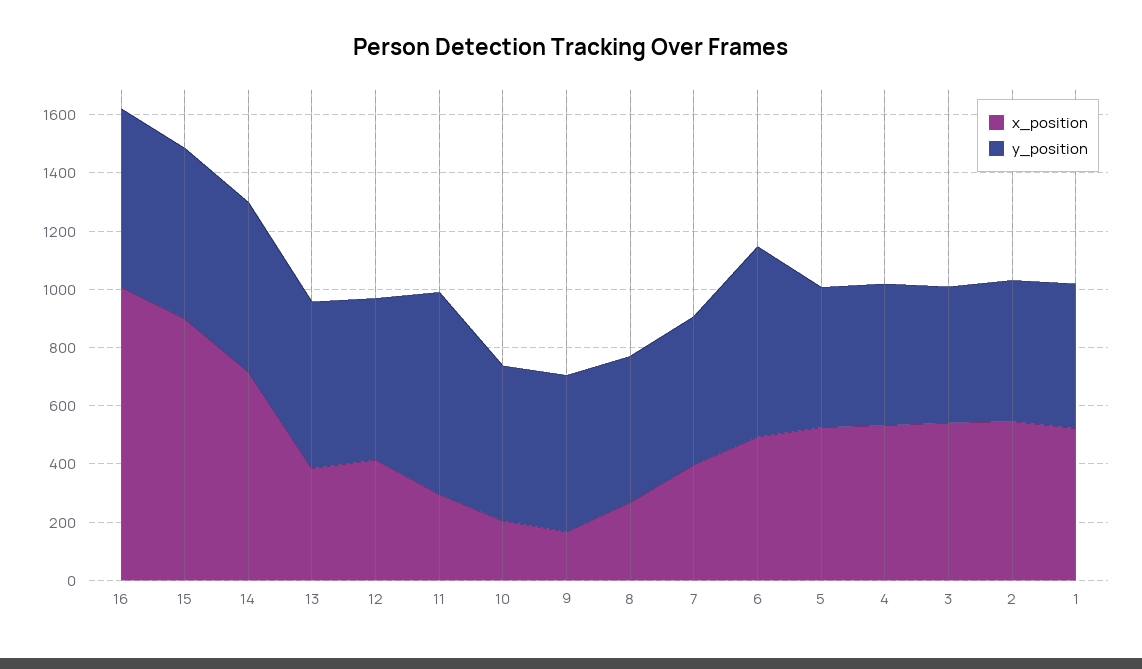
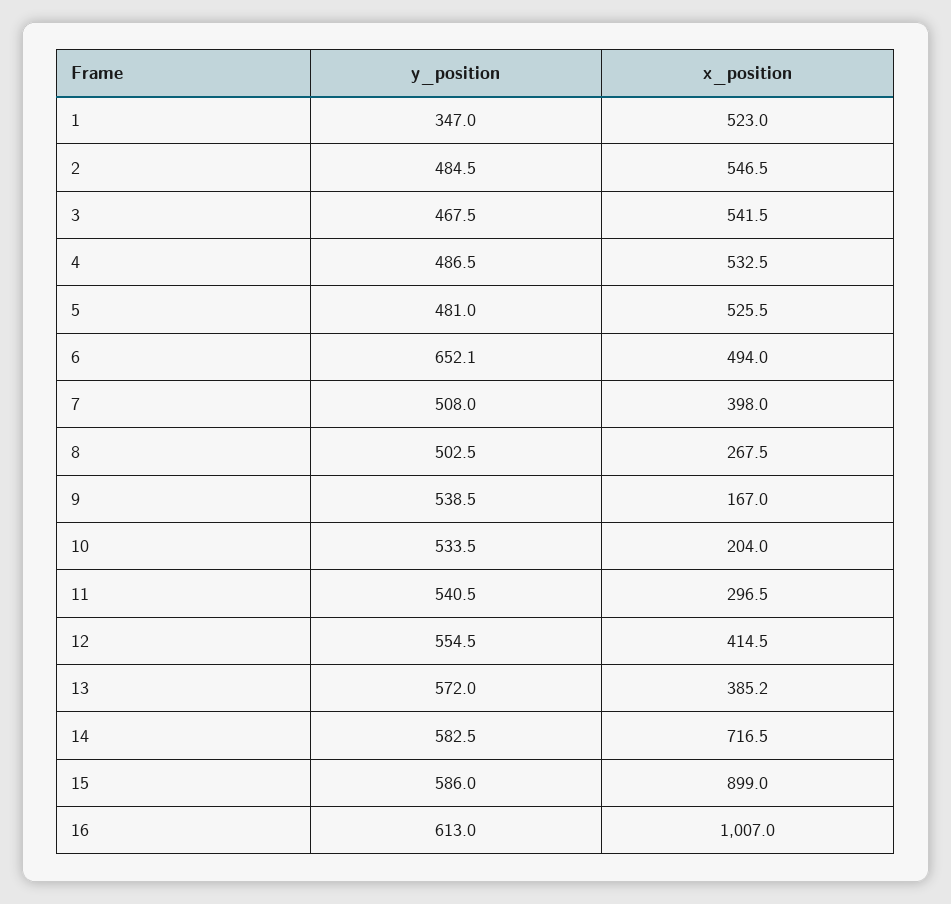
y_position, 11: 700 -> 540.5
y_position, 1: 500 -> 347

